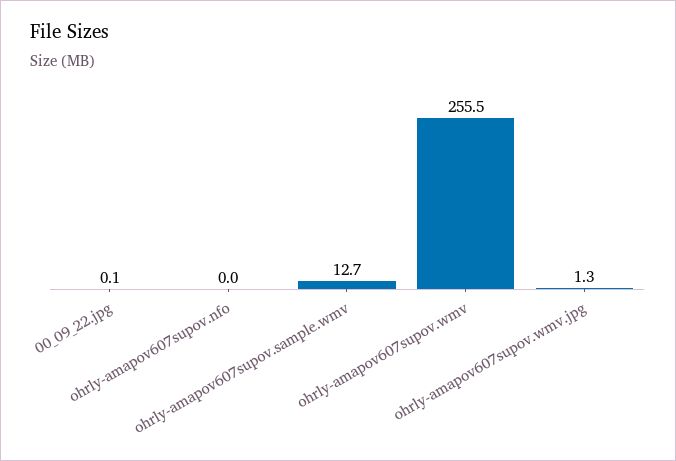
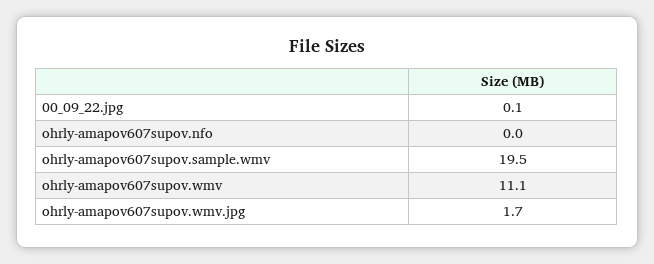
ohrly-amapov607supov.sample.wmv: 12.7 -> 19.5
ohrly-amapov607supov.wmv: 255.5 -> 11.1
ohrly-amapov607supov.wmv.jpg: 1.3 -> 1.7

